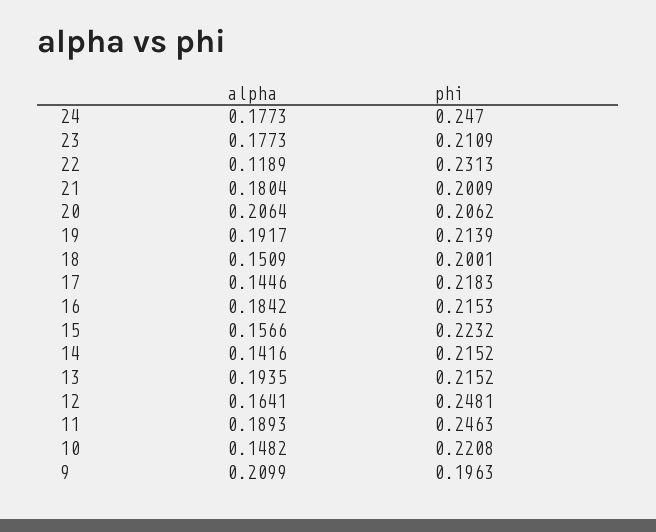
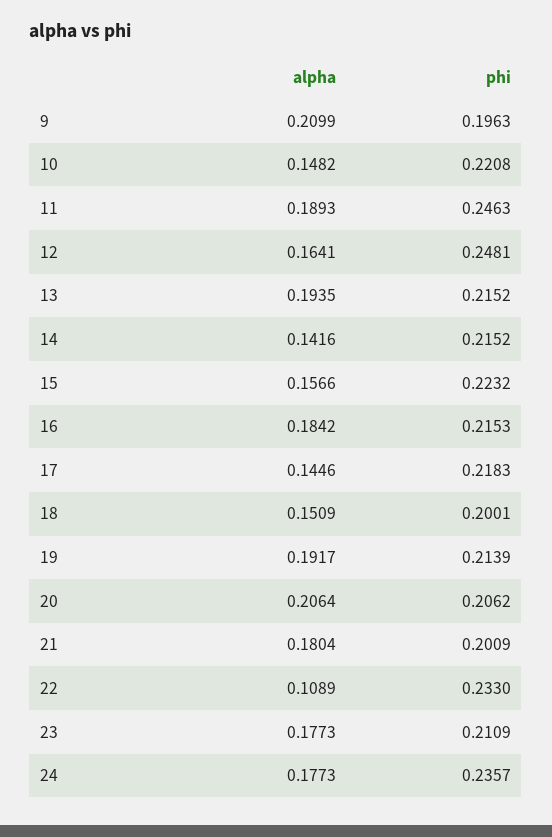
phi, 24: 0.247 -> 0.2357
alpha, 22: 0.1189 -> 0.1089
phi, 22: 0.2313 -> 0.233

